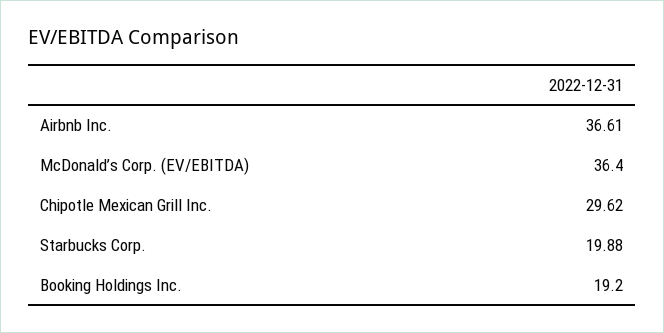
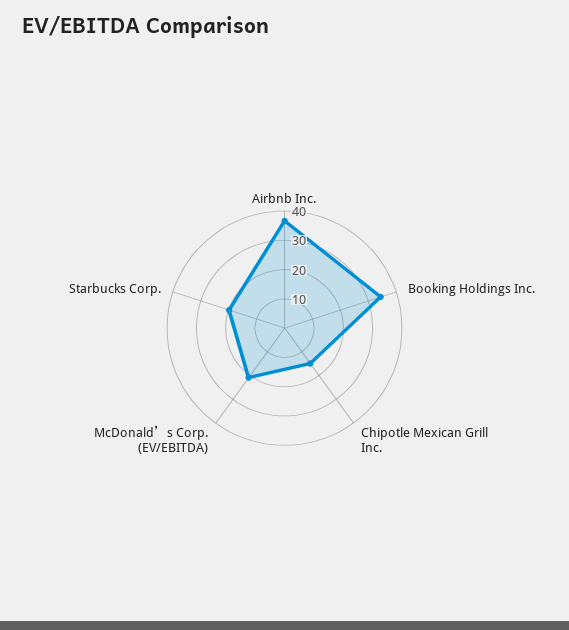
McDonald’s Corp. (EV/EBITDA): 36.4 -> 20
Chipotle Mexican Grill Inc.: 29.62 -> 15
Booking Holdings Inc.: 19.2 -> 35

